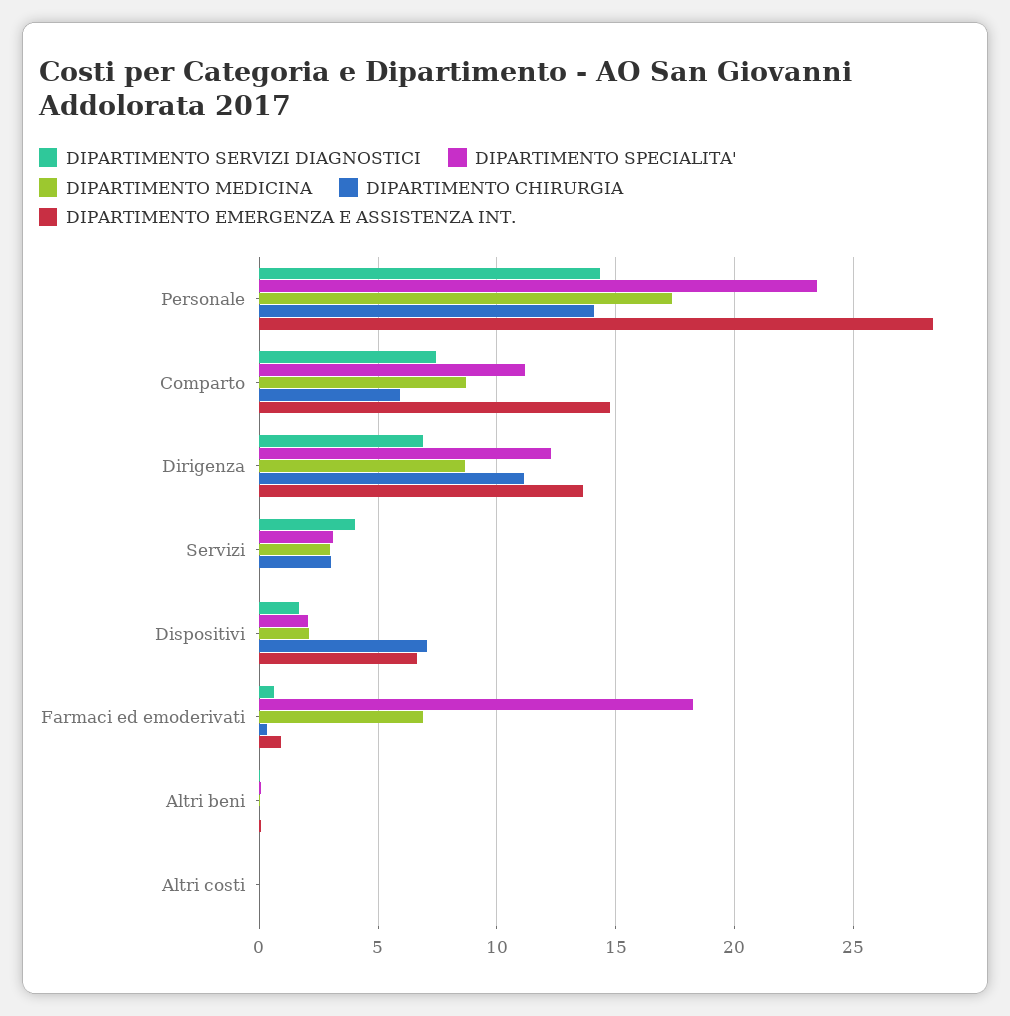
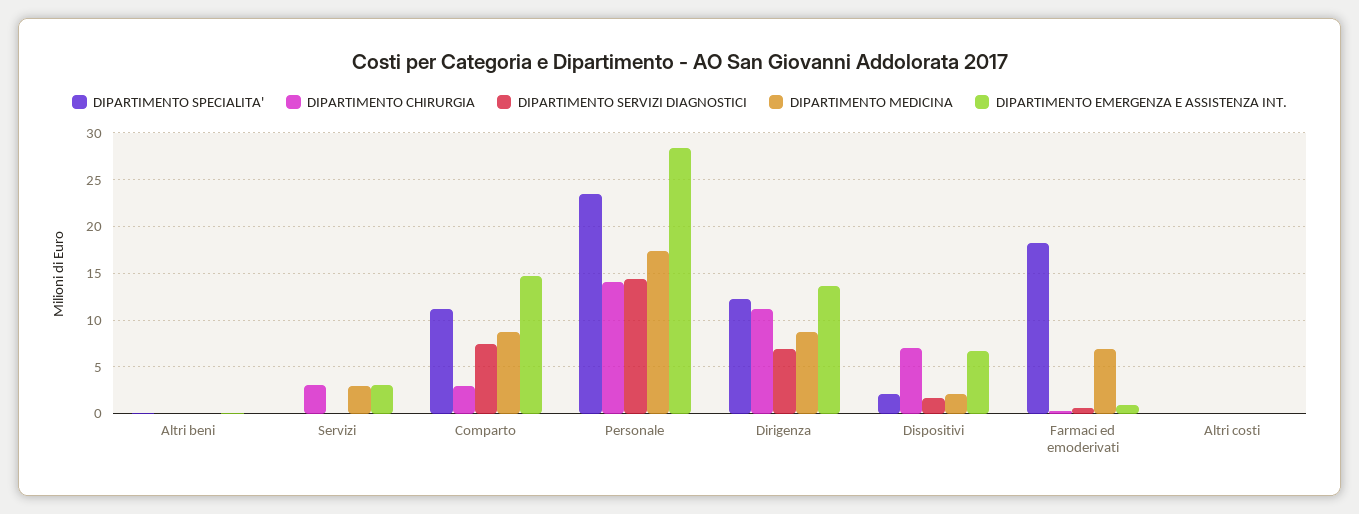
DIPARTIMENTO CHIRURGIA, Comparto: 6 -> 3
DIPARTIMENTO SERVIZI DIAGNOSTICI, Servizi: 4 -> 0
DIPARTIMENTO SPECIALITA', Servizi: 3 -> 0
DIPARTIMENTO EMERGENZA E ASSISTENZA INT., Servizi: 0 -> 3

